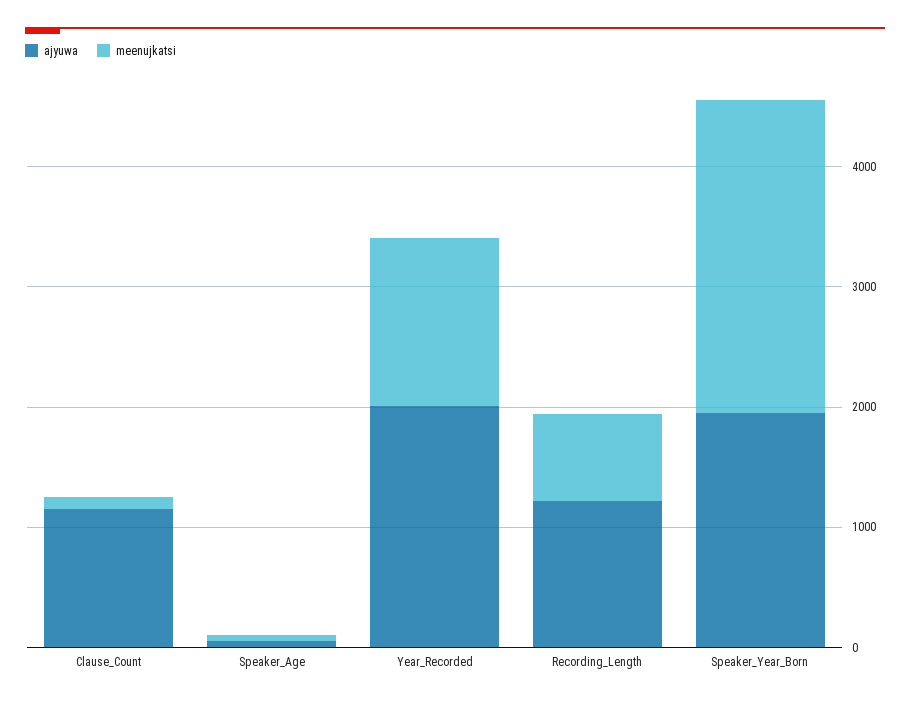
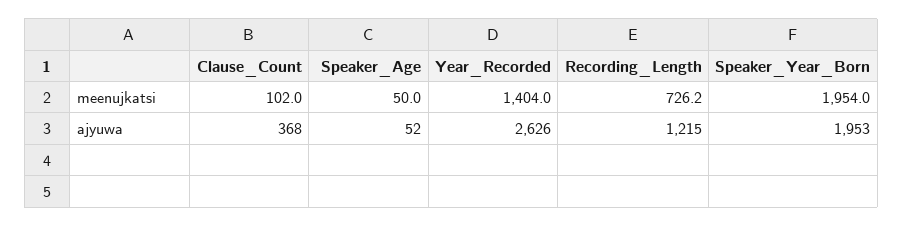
ajyuwa, Clause_Count: 1200 -> 368
ajyuwa, Year_Recorded: 2000 -> 2626
meenujkatsi, Speaker_Year_Born: 2600 -> 1954

